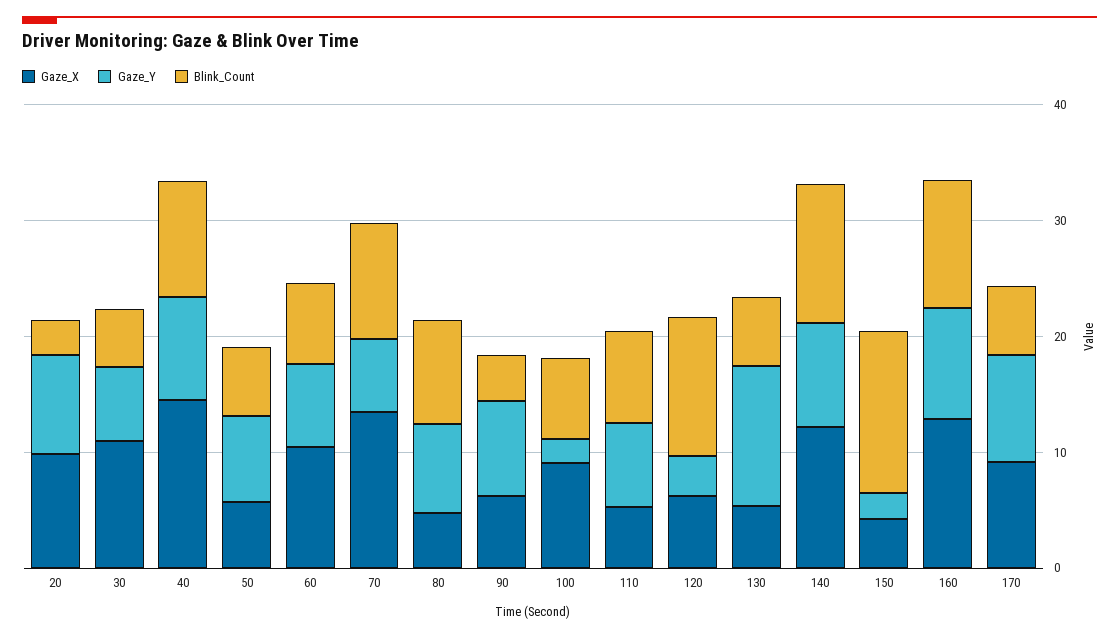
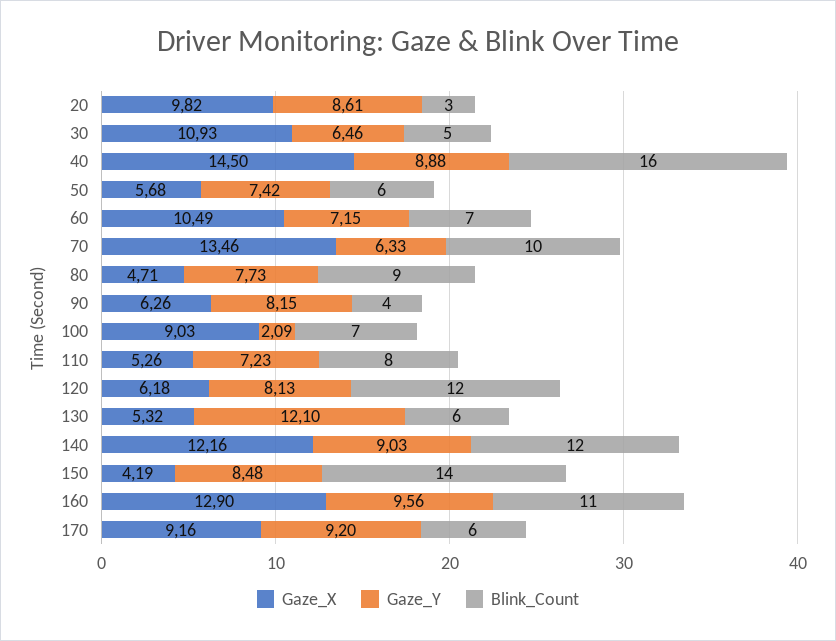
Blink_Count, 40: 10 -> 16
Gaze_Y, 120: 4 -> 8.13
Gaze_Y, 150: 2 -> 8.48

